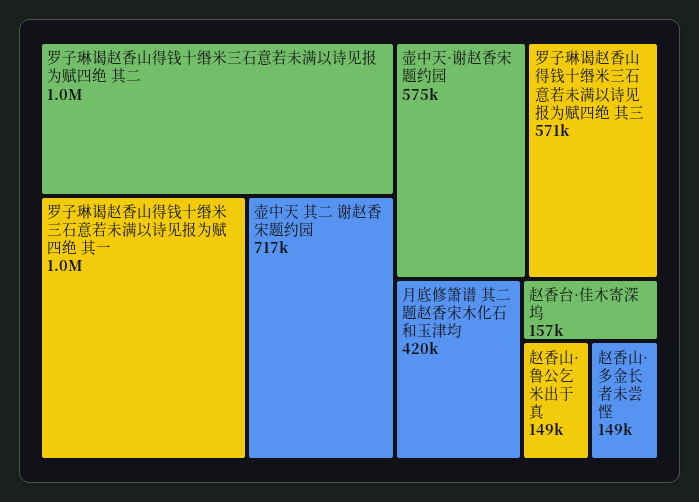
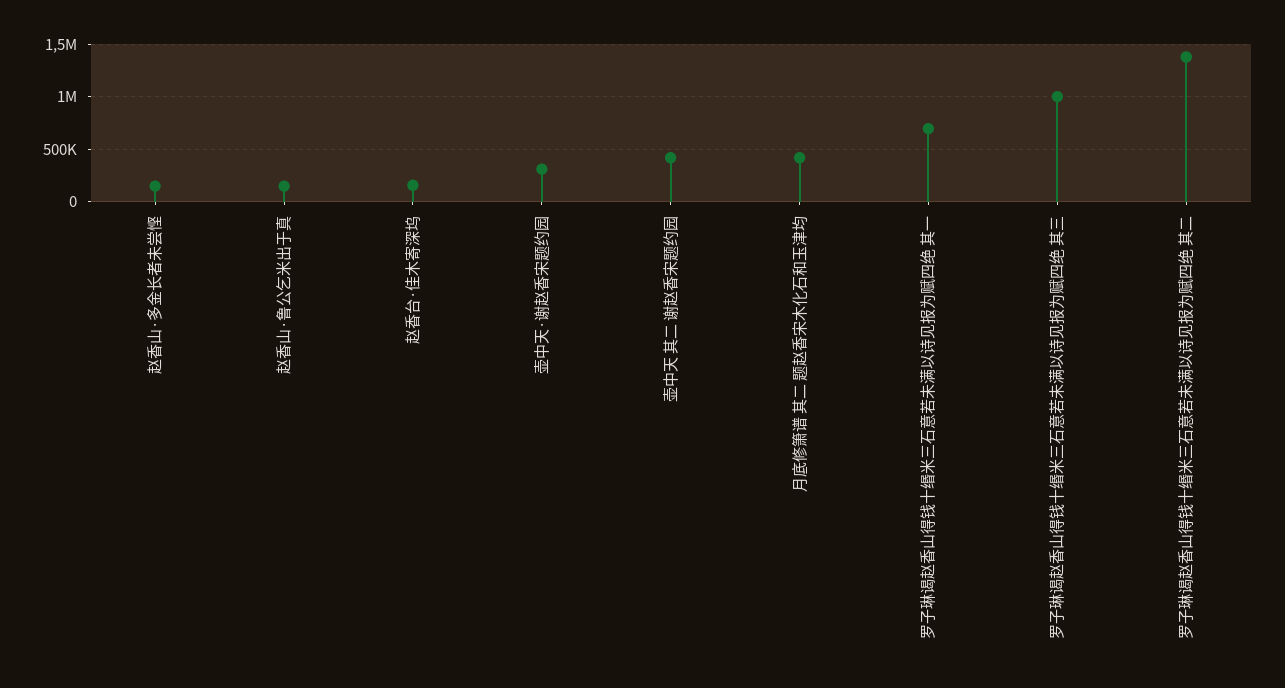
罗子琳谒赵香山得钱十缗米三石意若未满以诗见报为赋四绝 其二: 1000000 -> 1400000
罗子琳谒赵香山得钱十缗米三石意若未满以诗见报为赋四绝 其一: 1000000 -> 700000
壶中天 其二 谢赵香宋题约园: 717000 -> 400000
壶中天·谢赵香宋题约园: 575000 -> 300000
罗子琳谒赵香山得钱十缗米三石意若未满以诗见报为赋四绝 其三: 571000 -> 1000000

